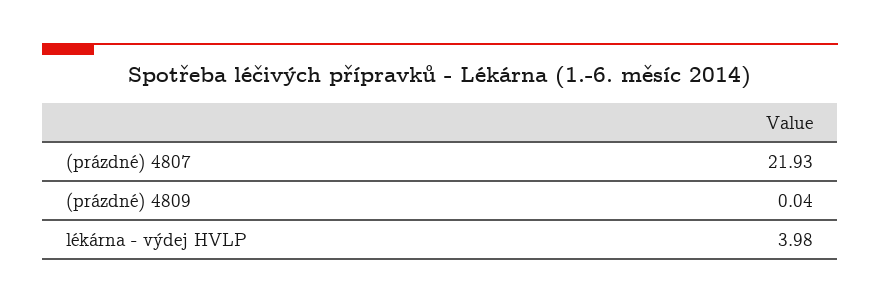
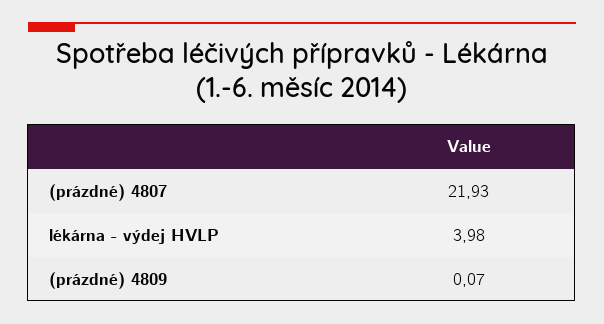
(prázdné) 4809: 0.04 -> 0.07

